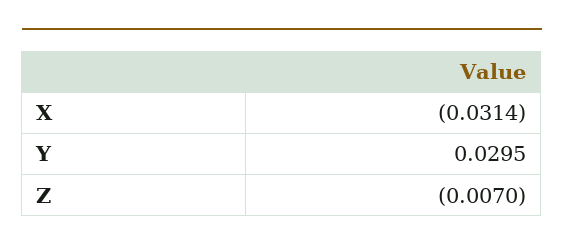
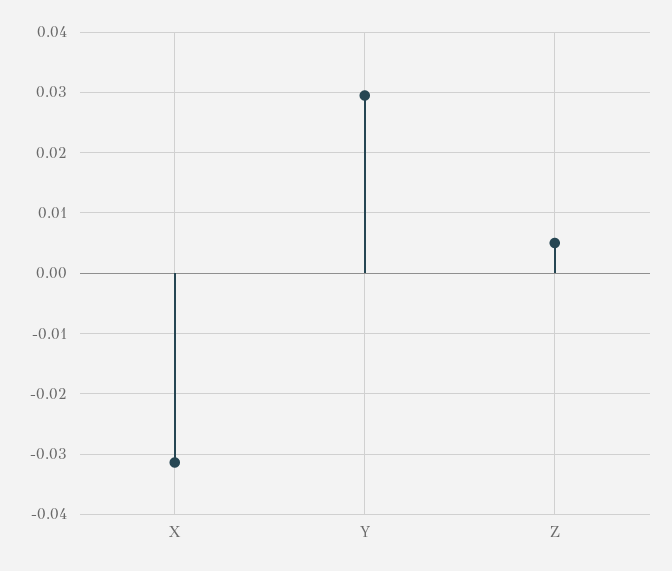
Z: -0.007 -> 0.005

